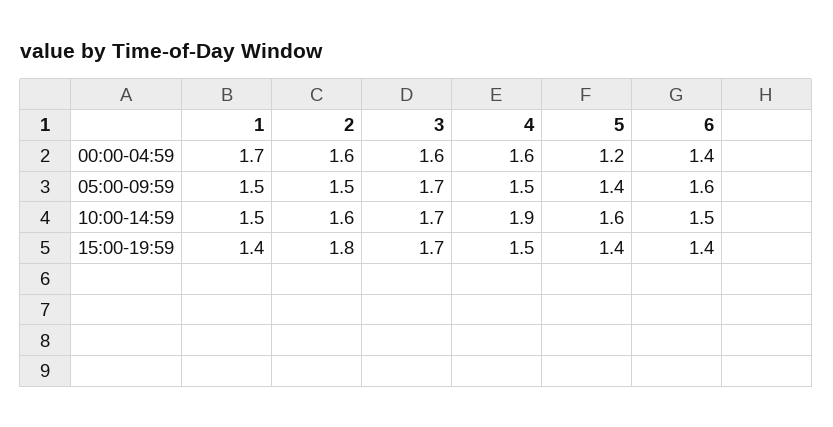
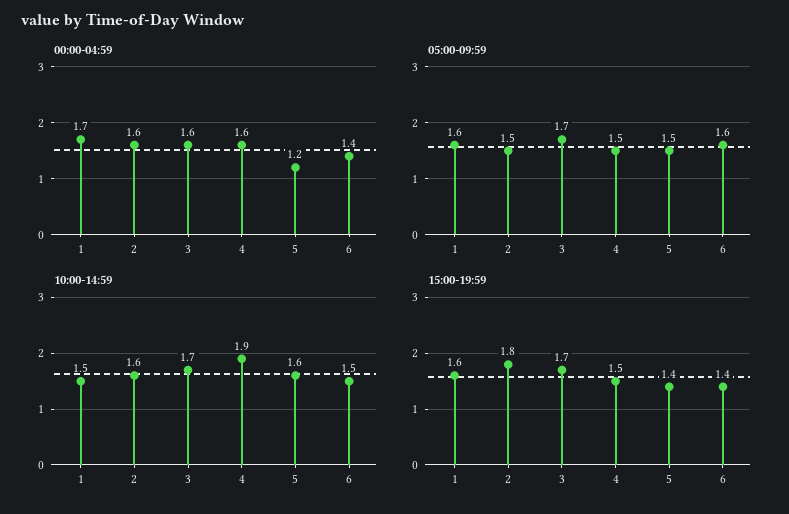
05:00-09:59, 1: 1.5 -> 1.6
05:00-09:59, 5: 1.4 -> 1.5
15:00-19:59, 1: 1.4 -> 1.6

